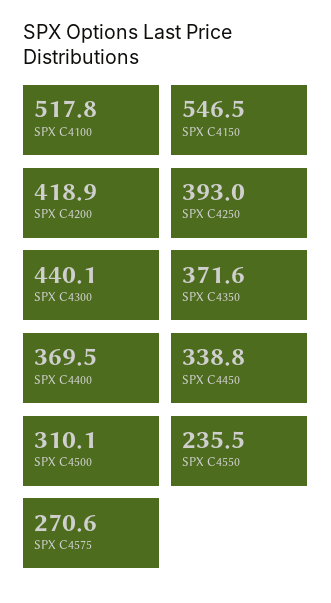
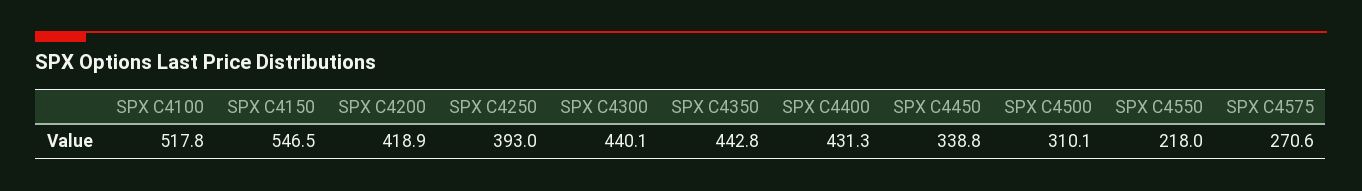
SPX C4350: 371.6 -> 442.8
SPX C4400: 369.5 -> 431.3
SPX C4550: 235.5 -> 218

